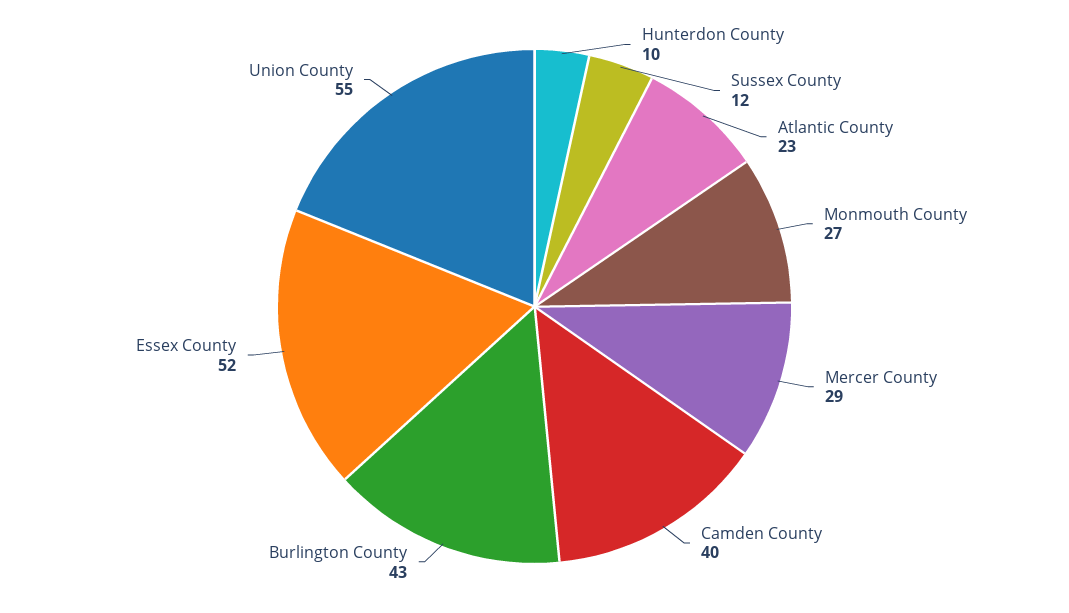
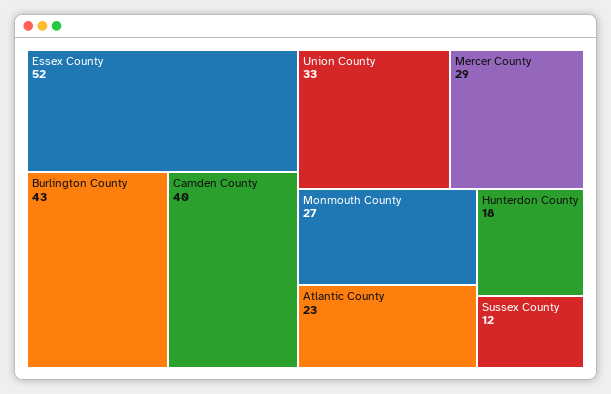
Hunterdon County: 10 -> 18
Union County: 55 -> 33

